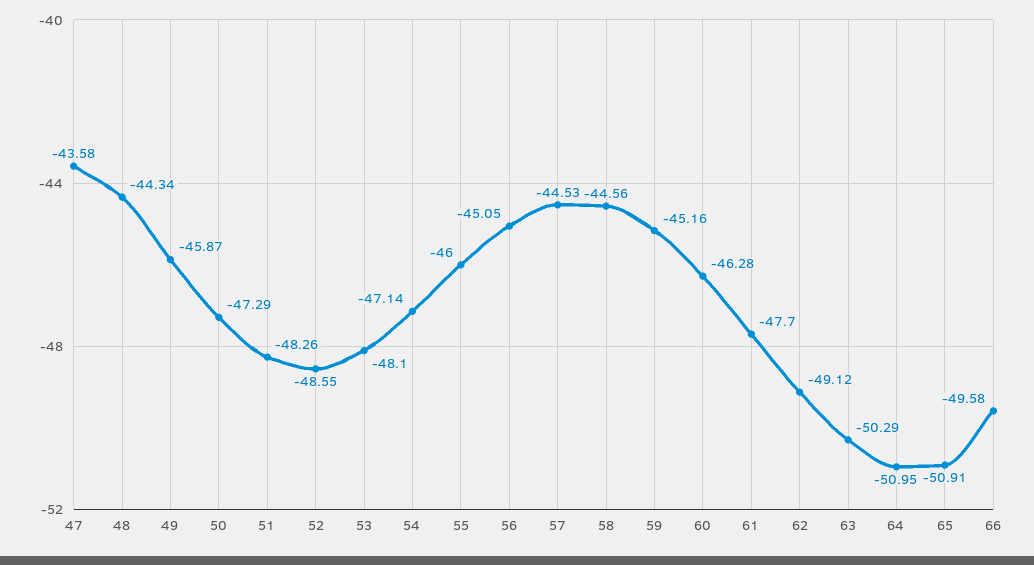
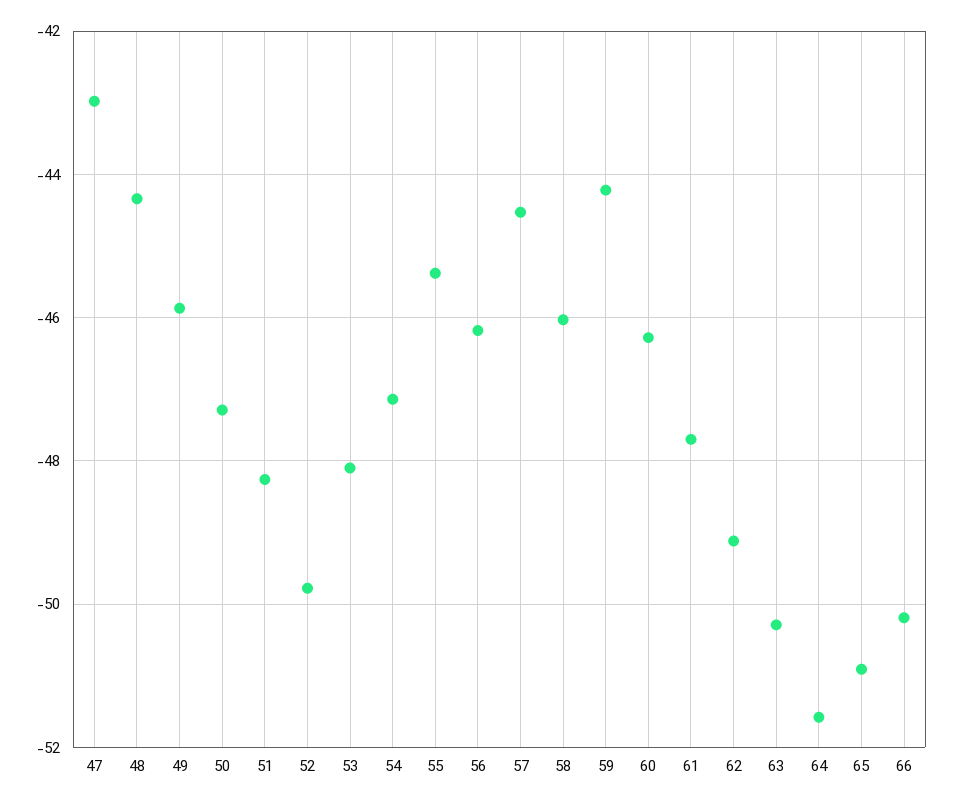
47: -43.58 -> -43
52: -48.55 -> -49.8
55: -46 -> -45.4
56: -45.05 -> -46.2
58: -44.56 -> -46
59: -45.16 -> -44.2
64: -50.95 -> -51.6
66: -49.58 -> -50.2

